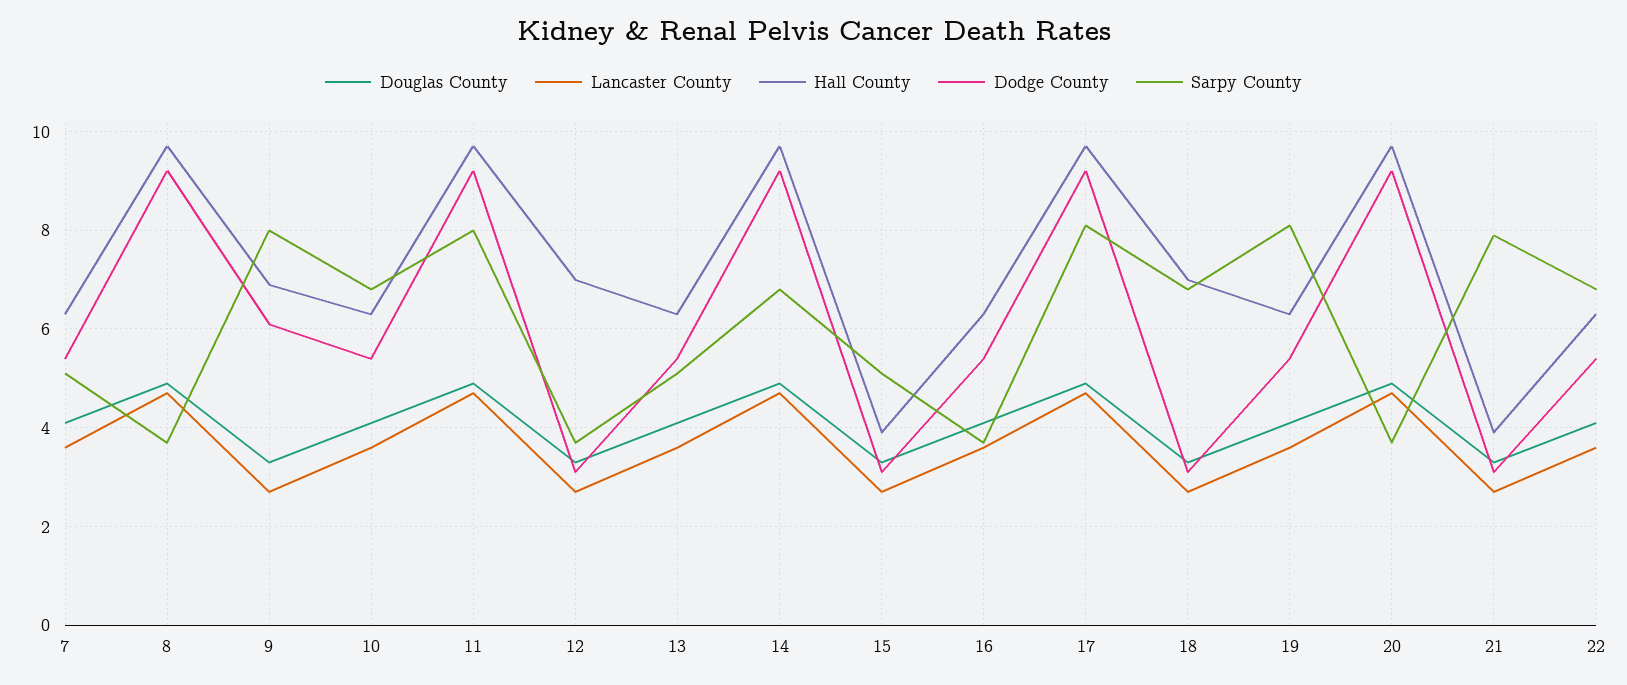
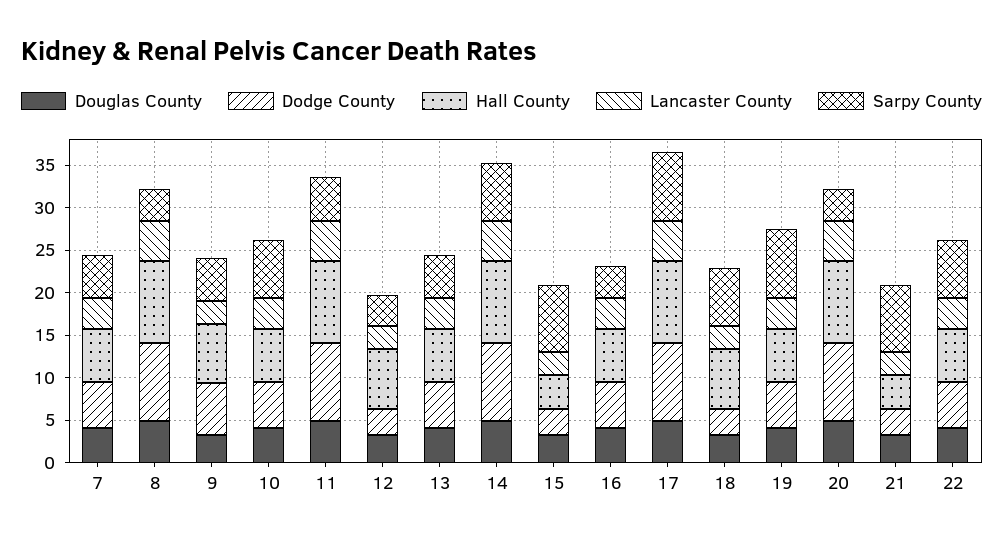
Sarpy County, 9: 8 -> 5
Sarpy County, 11: 8 -> 5
Sarpy County, 15: 5 -> 8

